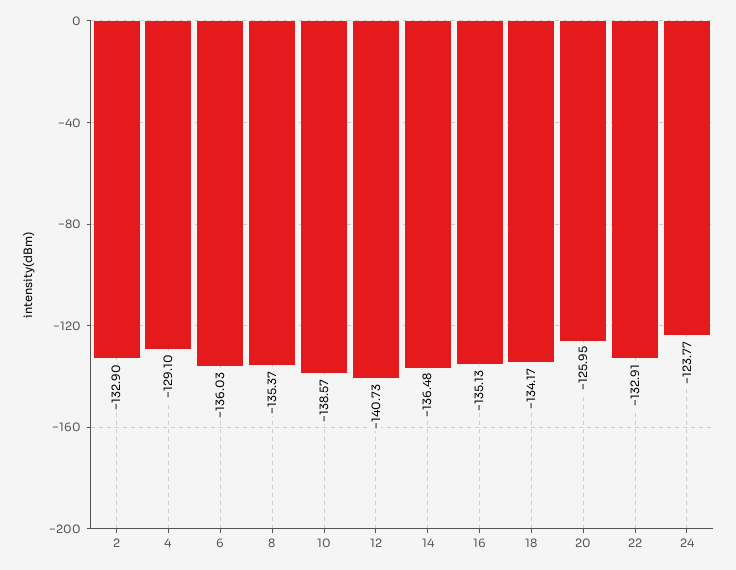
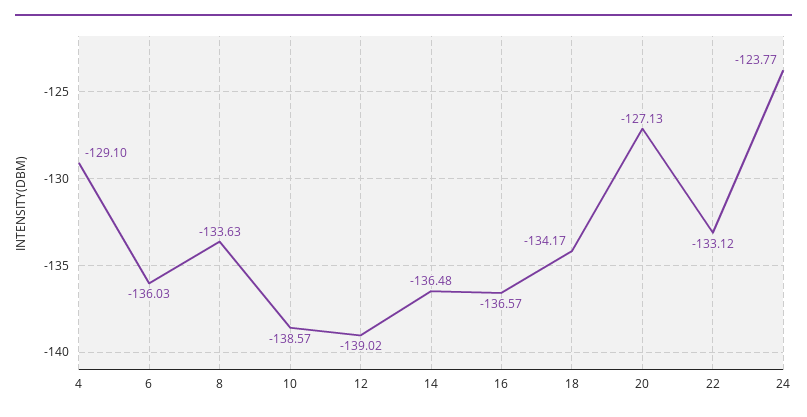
2: -132.9 -> none
8: -135.37 -> -133.63
12: -140.73 -> -139.02
16: -135.13 -> -136.57
20: -125.95 -> -127.13
22: -132.91 -> -133.12

